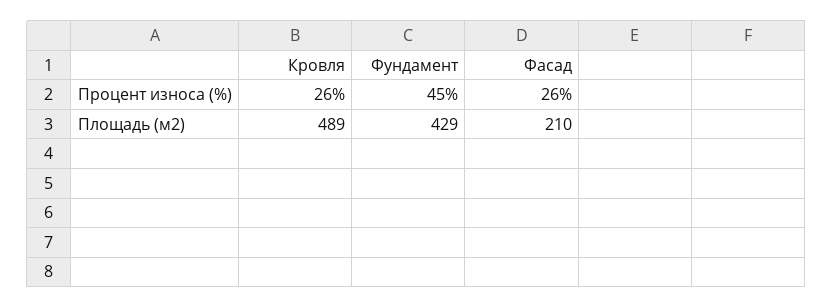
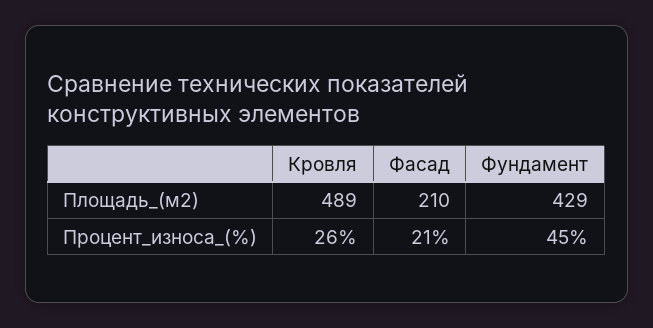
Фасад, Процент износа (%): 26 -> 21

